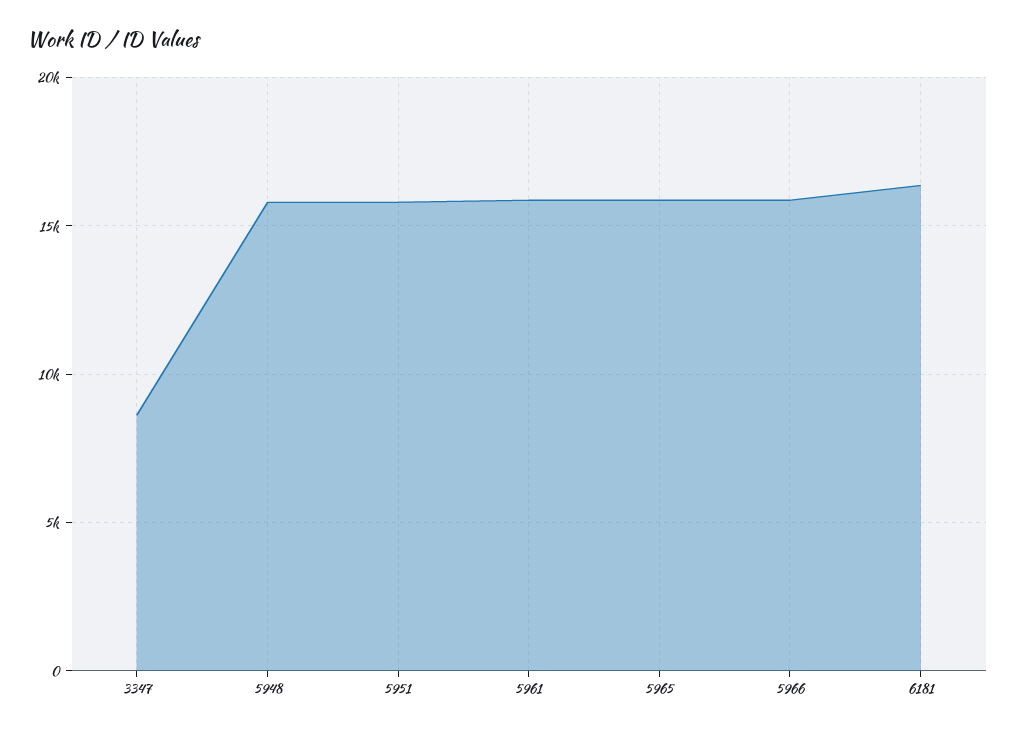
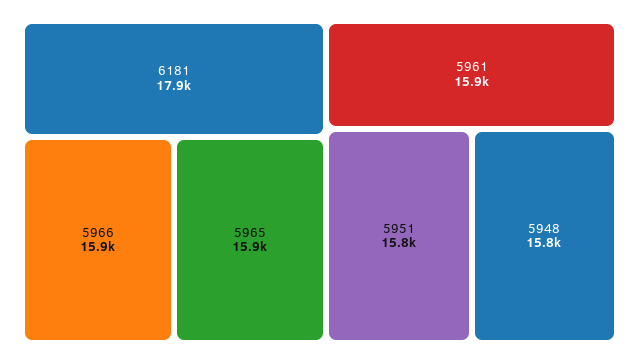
3347: 8500 -> none
6181: 16500 -> 17900

